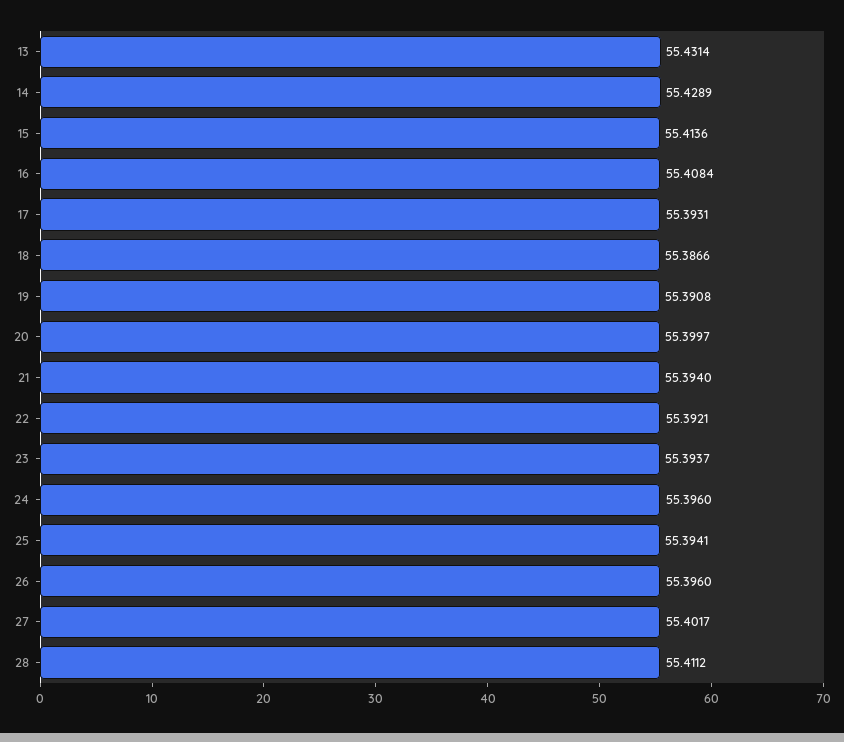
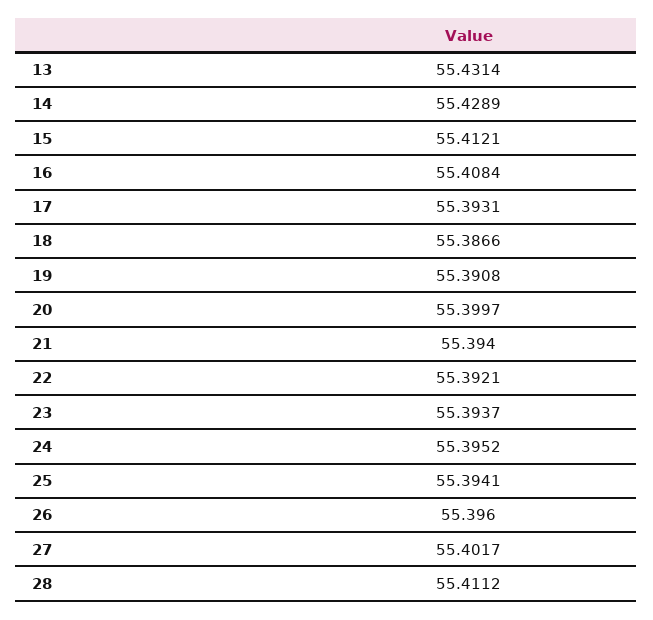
15: 55.4136 -> 55.4121
24: 55.396 -> 55.3952

